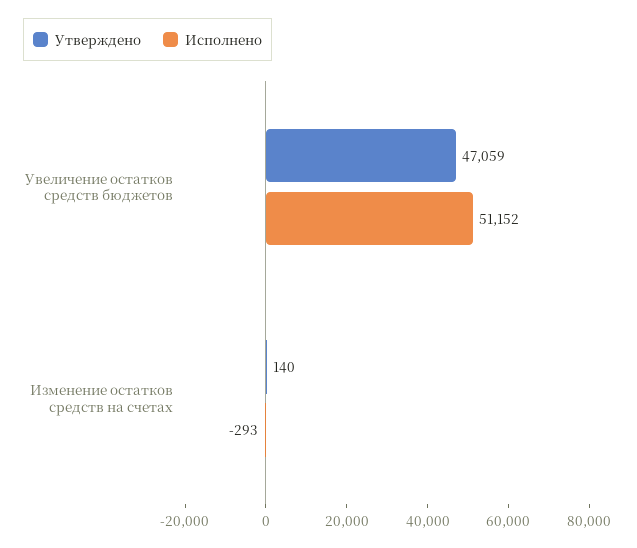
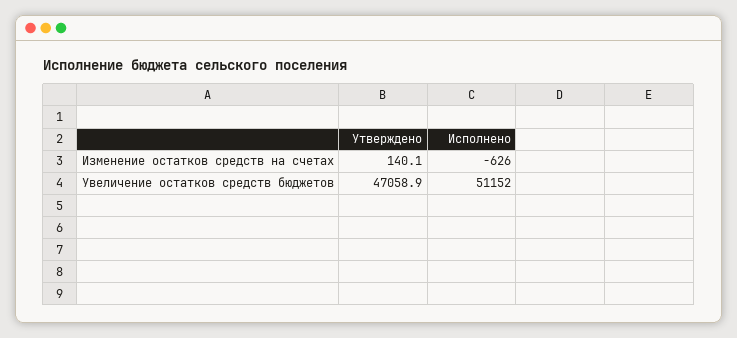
Исполнено, Изменение остатков средств на счетах: -293 -> -626

